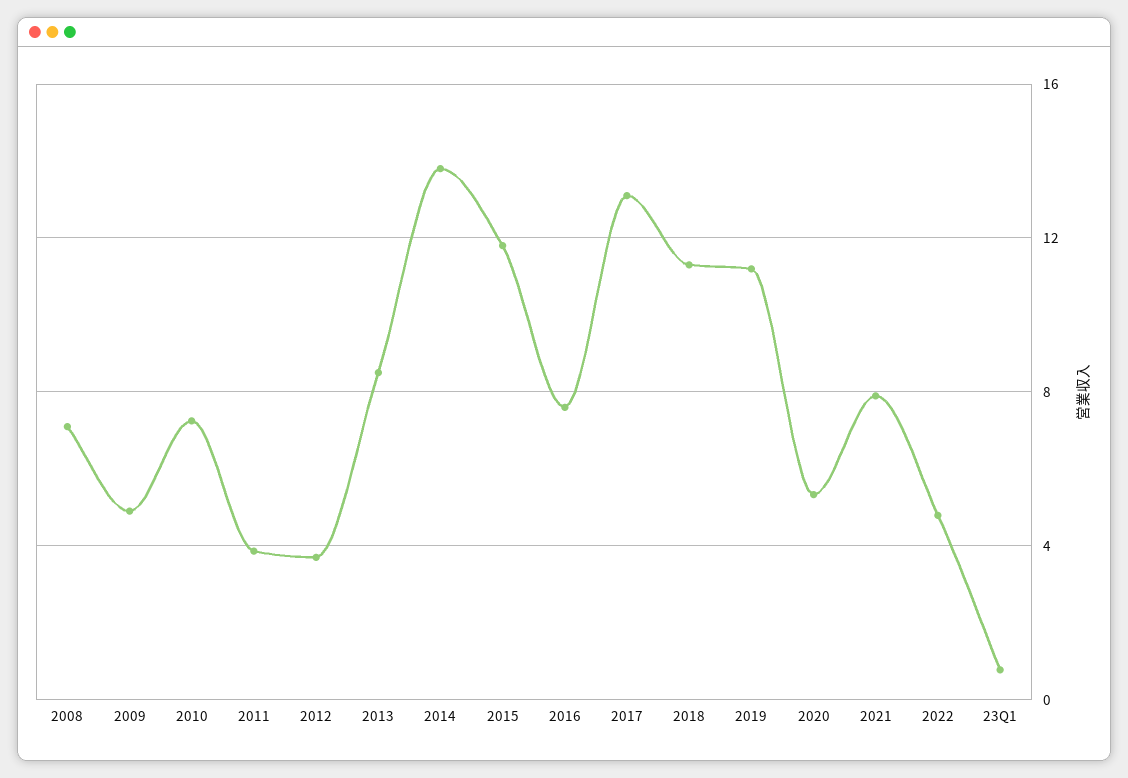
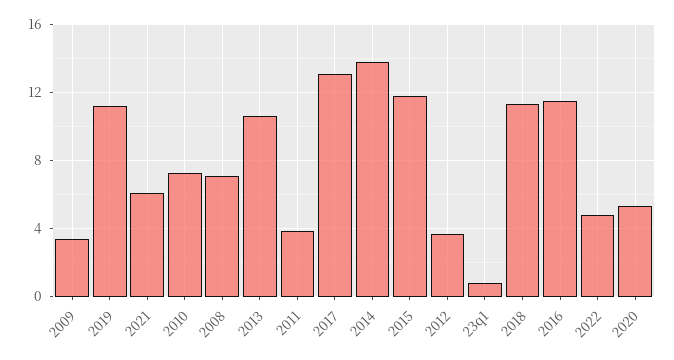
2009: 5 -> 3.5
2013: 8.5 -> 10.5
2016: 7.5 -> 11.5
2021: 8 -> 6

